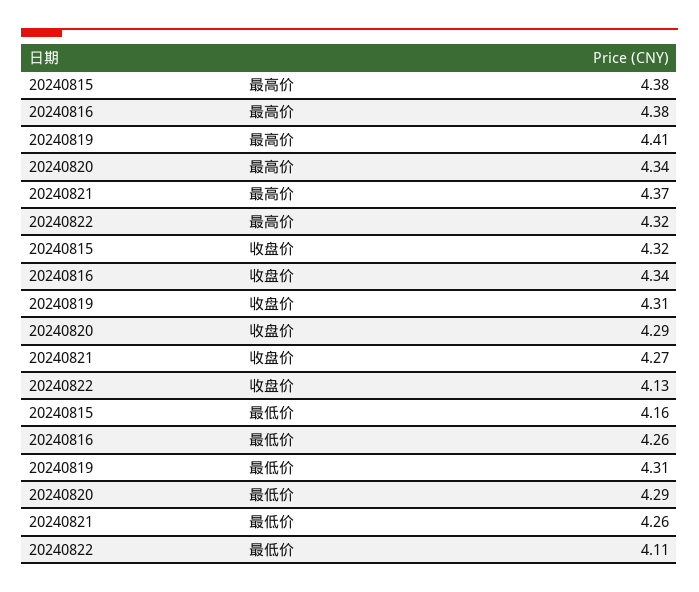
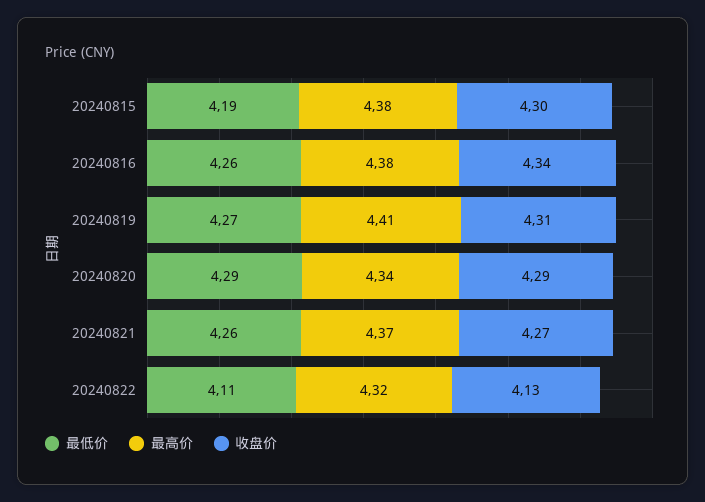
收盘价, 20240815: 4.32 -> 4.3
最低价, 20240815: 4.16 -> 4.19
最低价, 20240819: 4.31 -> 4.27

